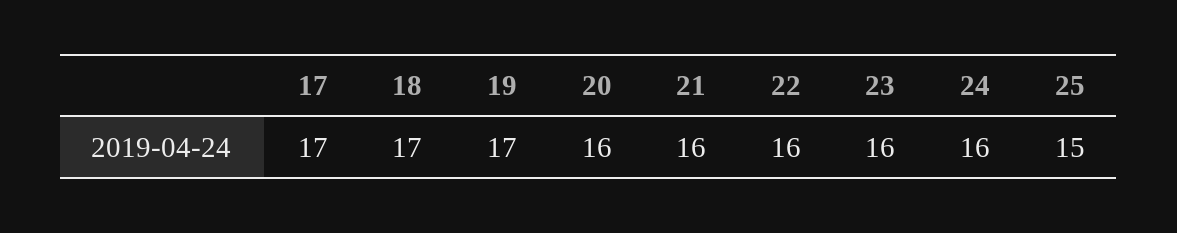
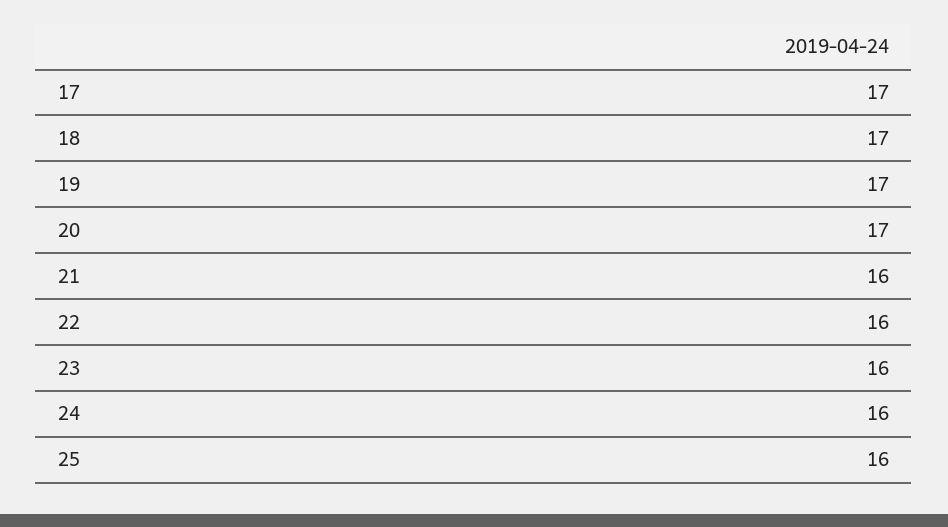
20: 16 -> 17
25: 15 -> 16

